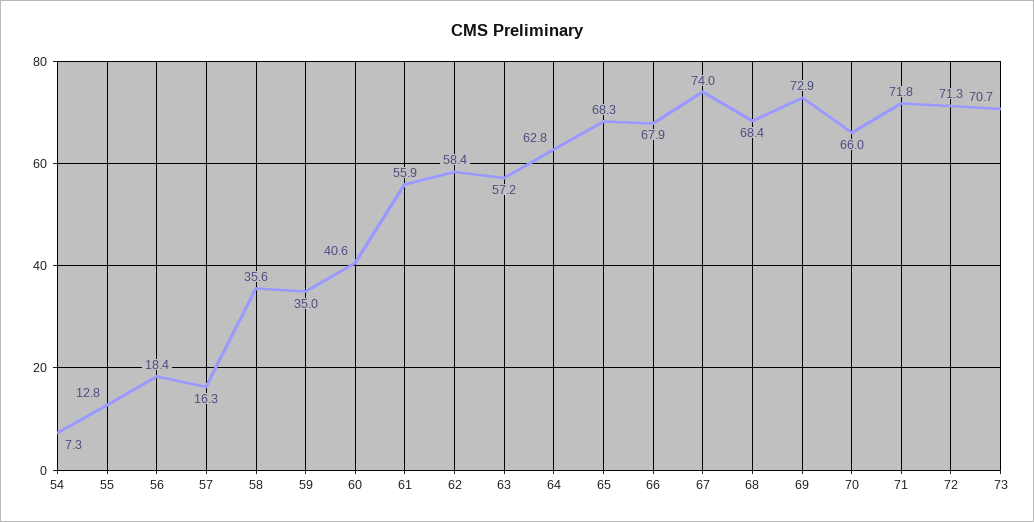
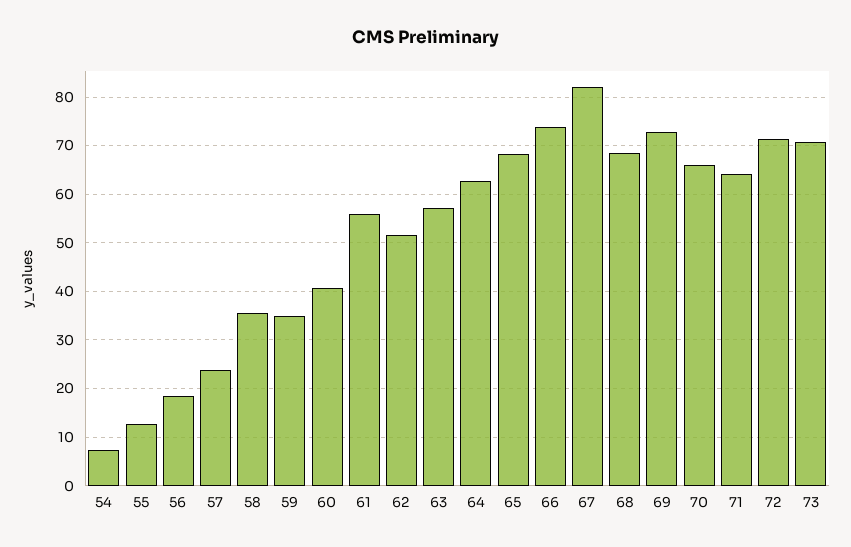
57: 16.3 -> 24
62: 58.4 -> 52
66: 67.9 -> 74
67: 74 -> 82
71: 71.8 -> 64

